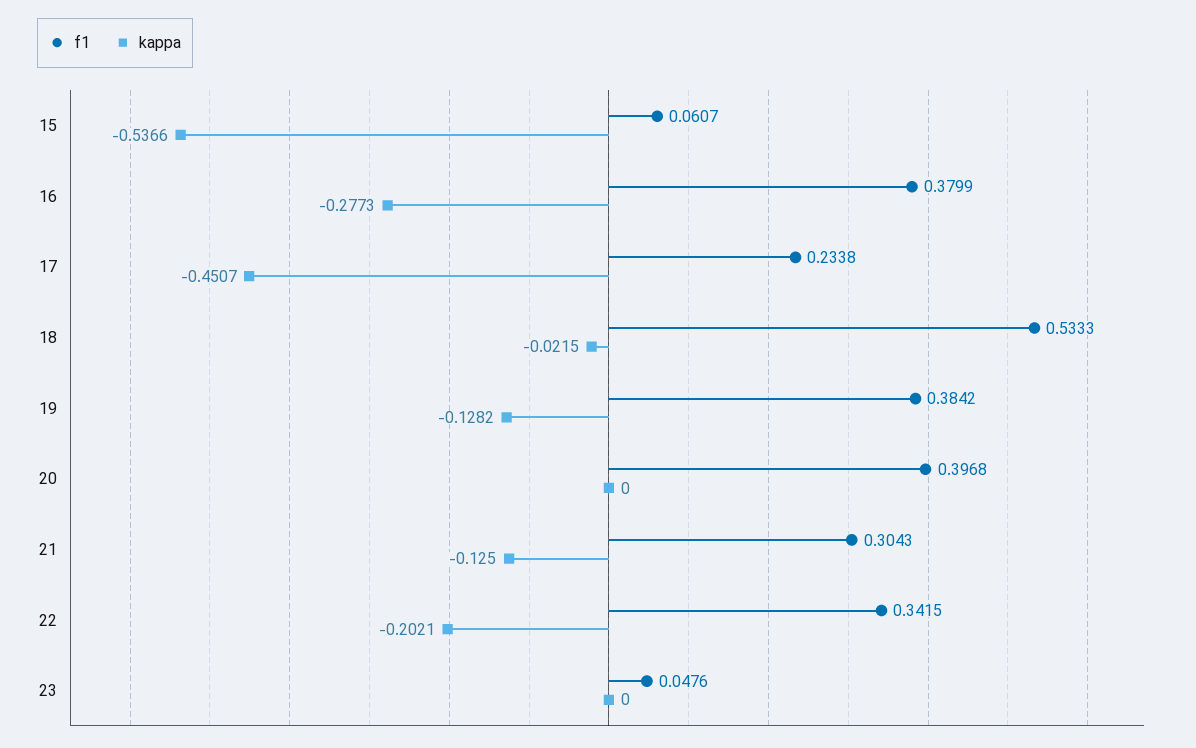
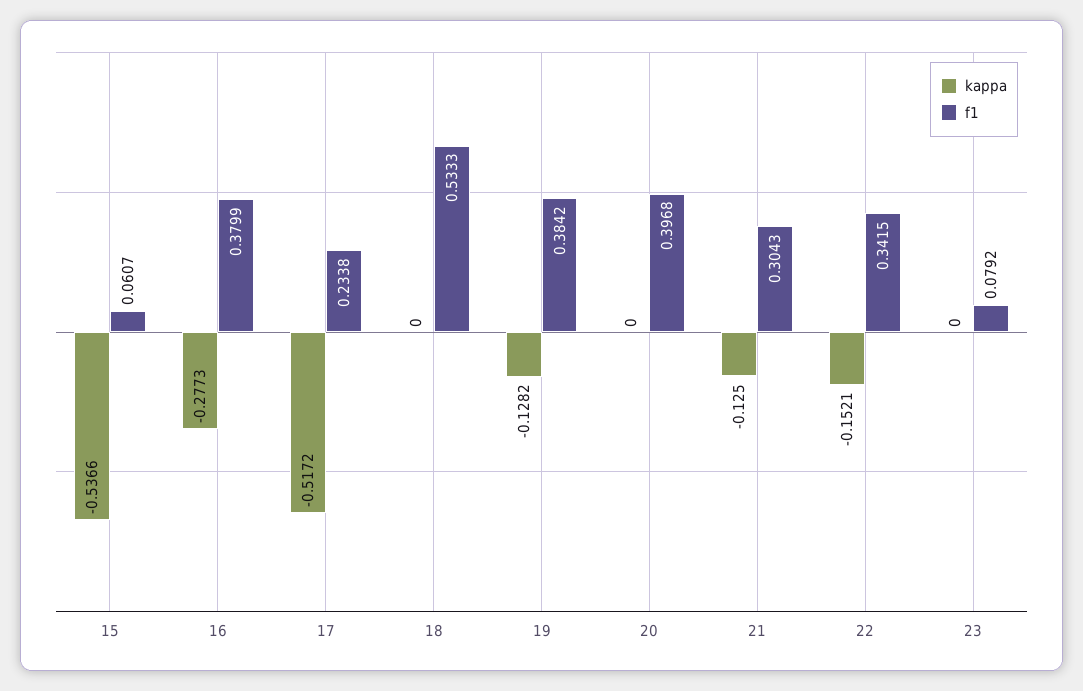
kappa, 17: -0.4507 -> -0.5172
kappa, 18: -0.0215 -> 0
kappa, 22: -0.2021 -> -0.1521
f1, 23: 0.0476 -> 0.0792

